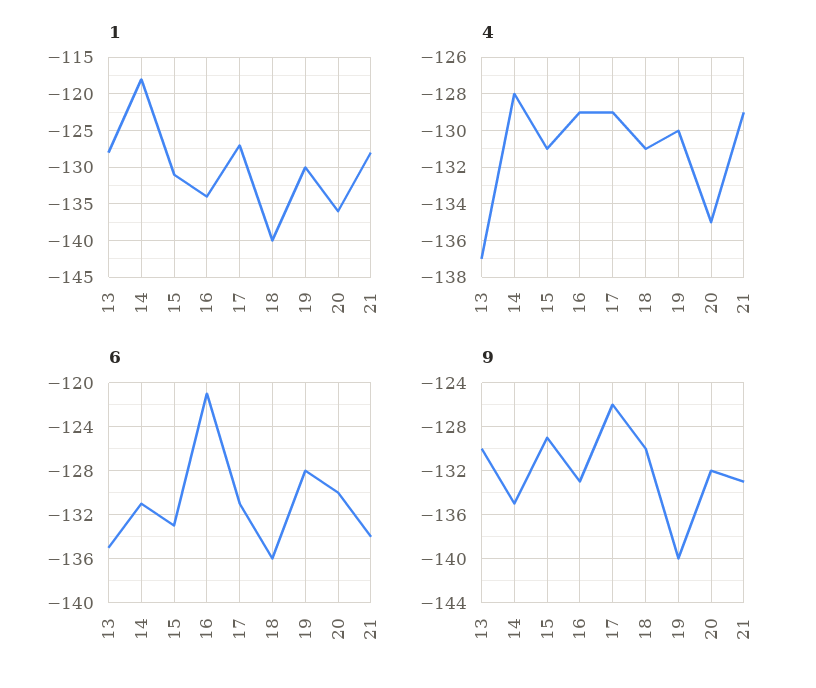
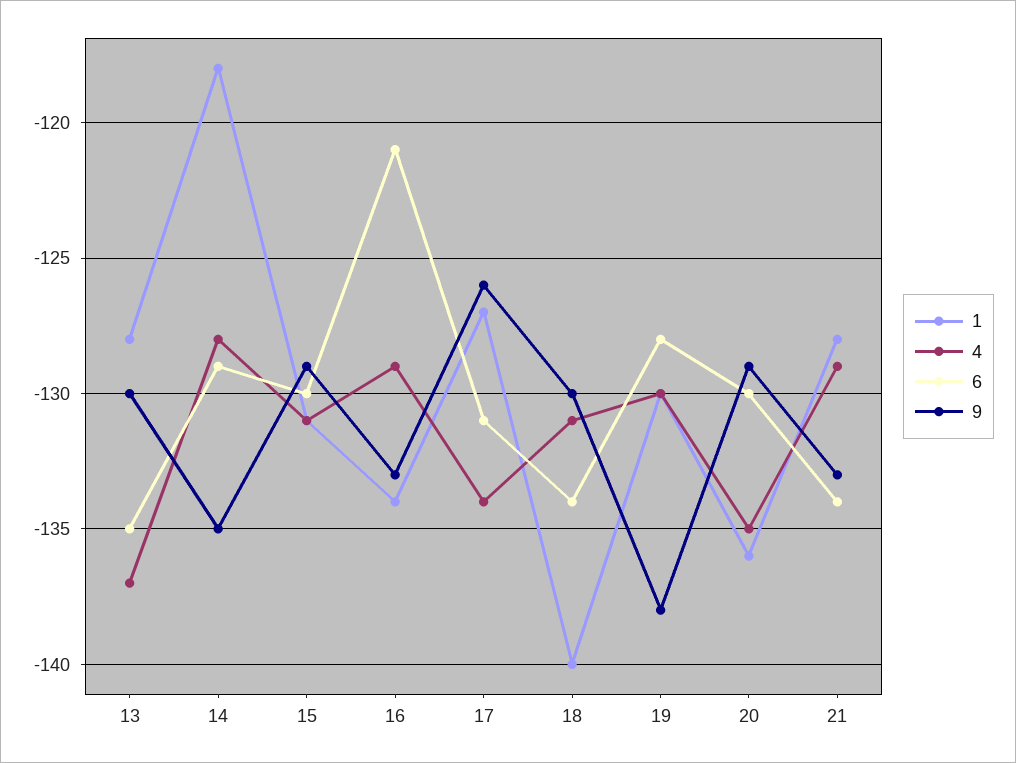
4, 17: -129 -> -134
6, 14: -131 -> -129
6, 15: -133 -> -130
6, 18: -136 -> -134
9, 19: -140 -> -138
9, 20: -132 -> -129

